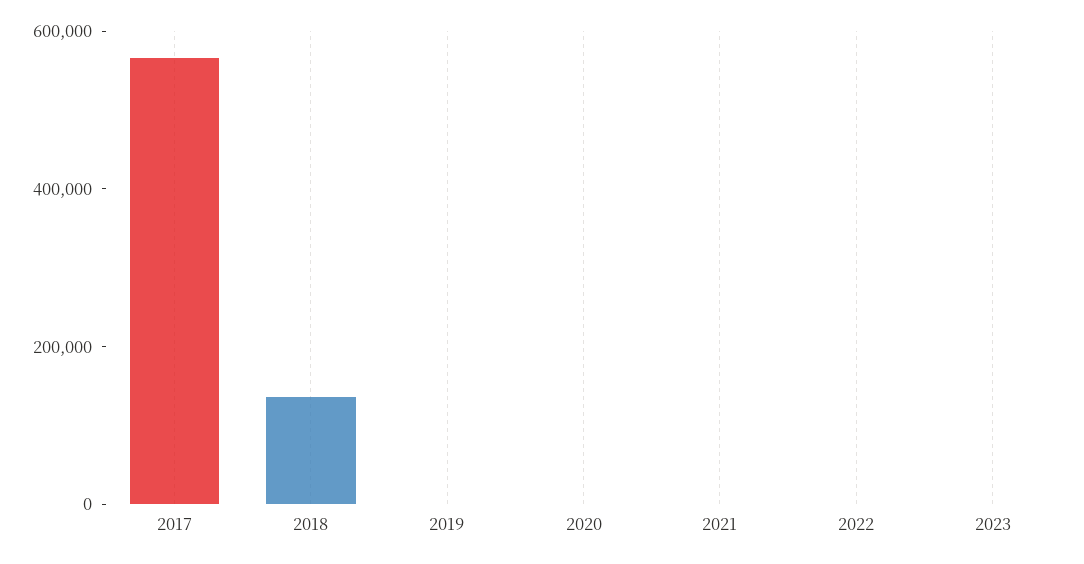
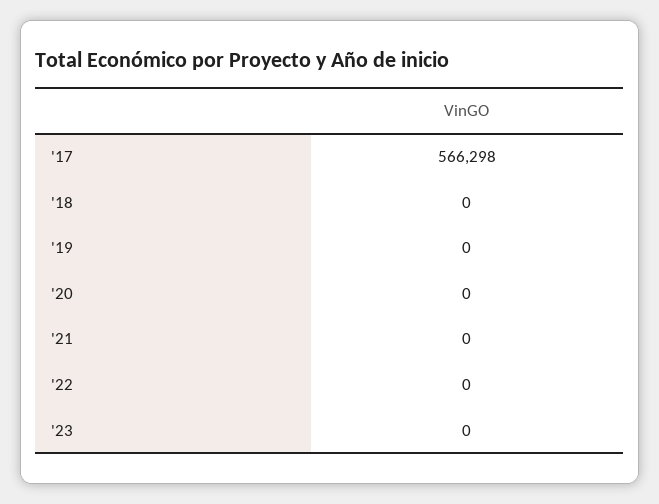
2018: 150000 -> 0

